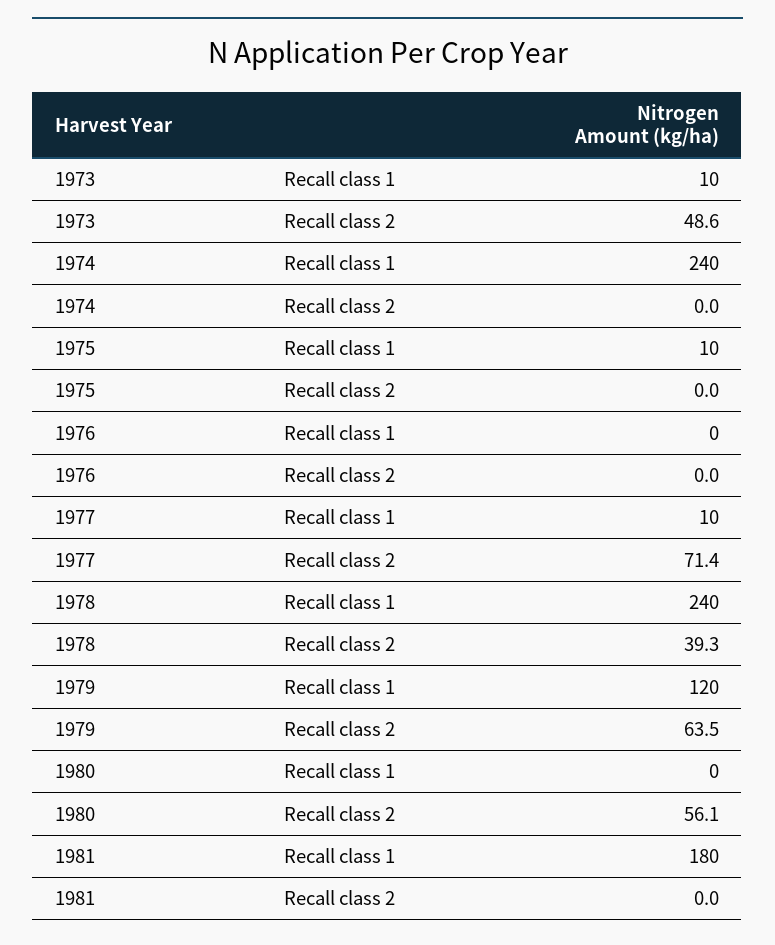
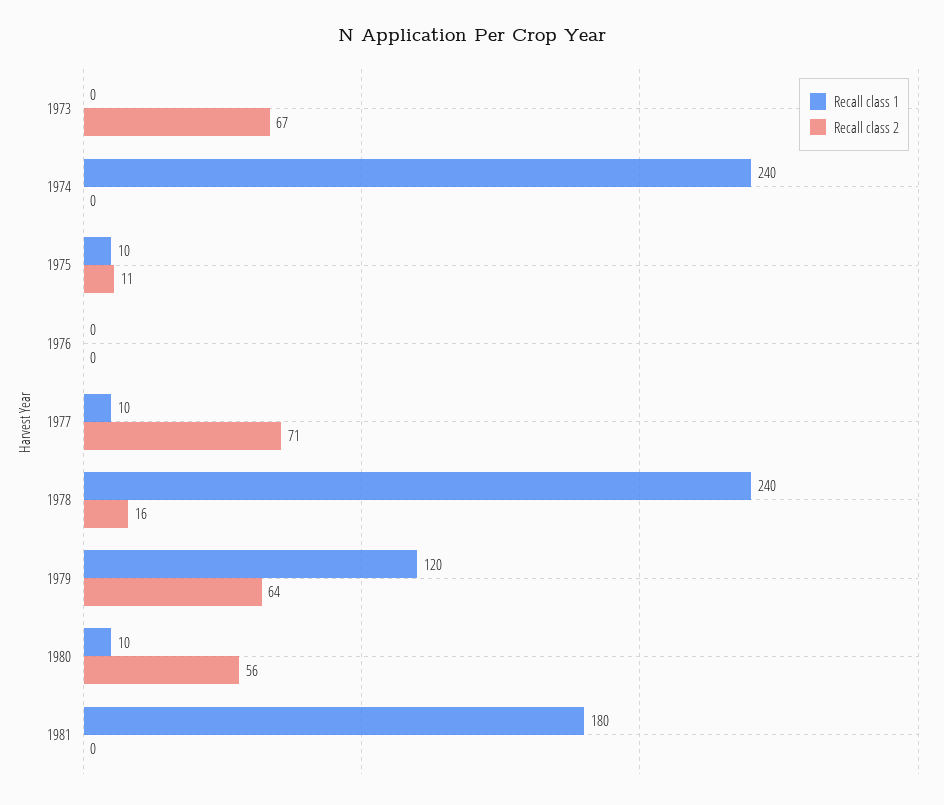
Recall class 1, 1973: 10 -> 0
Recall class 2, 1973: 48.6 -> 67
Recall class 2, 1975: 0 -> 11
Recall class 2, 1978: 39.3 -> 16
Recall class 1, 1980: 0 -> 10

